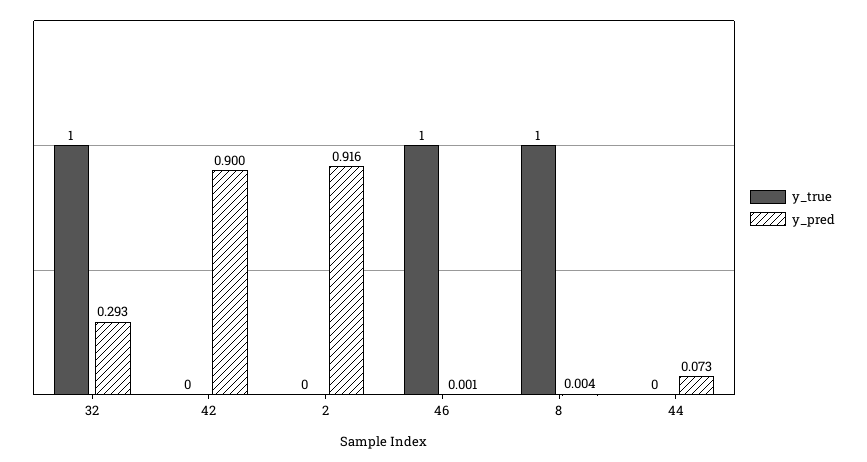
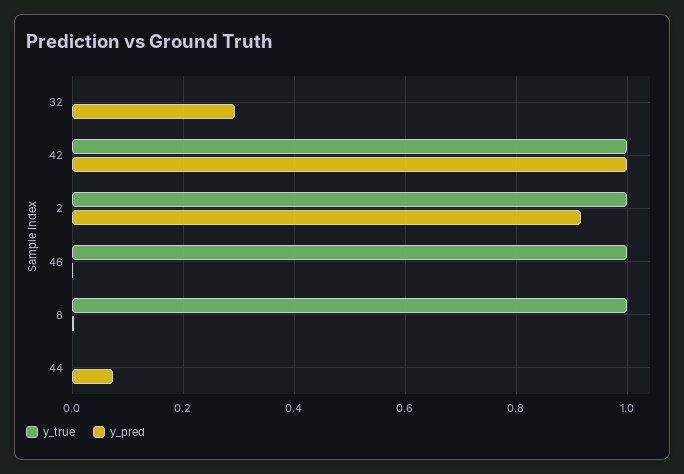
y_true, 32: 1 -> 0
y_true, 42: 0 -> 1
y_pred, 42: 0.9 -> 1
y_true, 2: 0 -> 1

